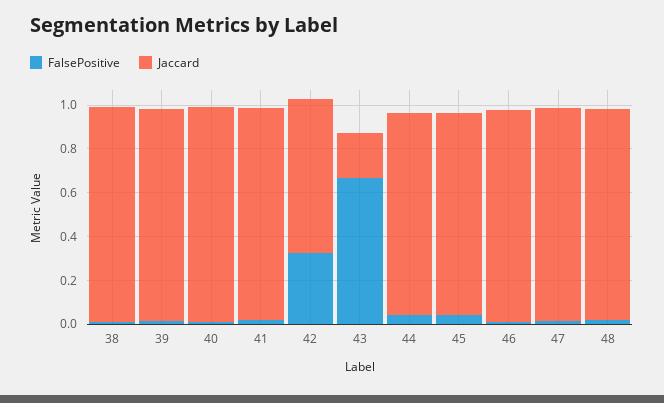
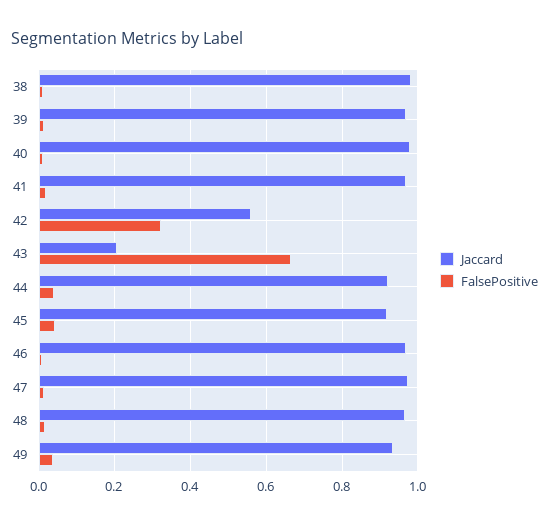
Jaccard, 42: 0.7 -> 0.56
Jaccard, 49: none -> 0.94
FalsePositive, 49: none -> 0.04

